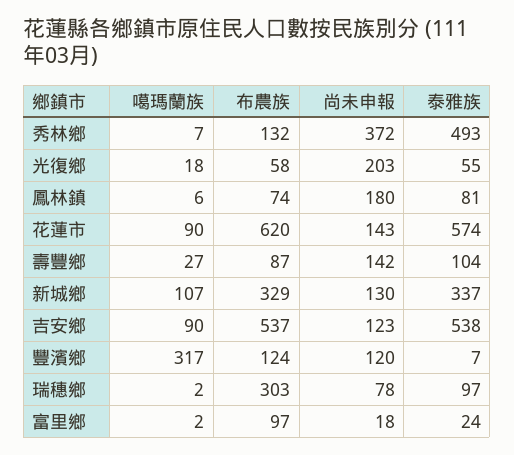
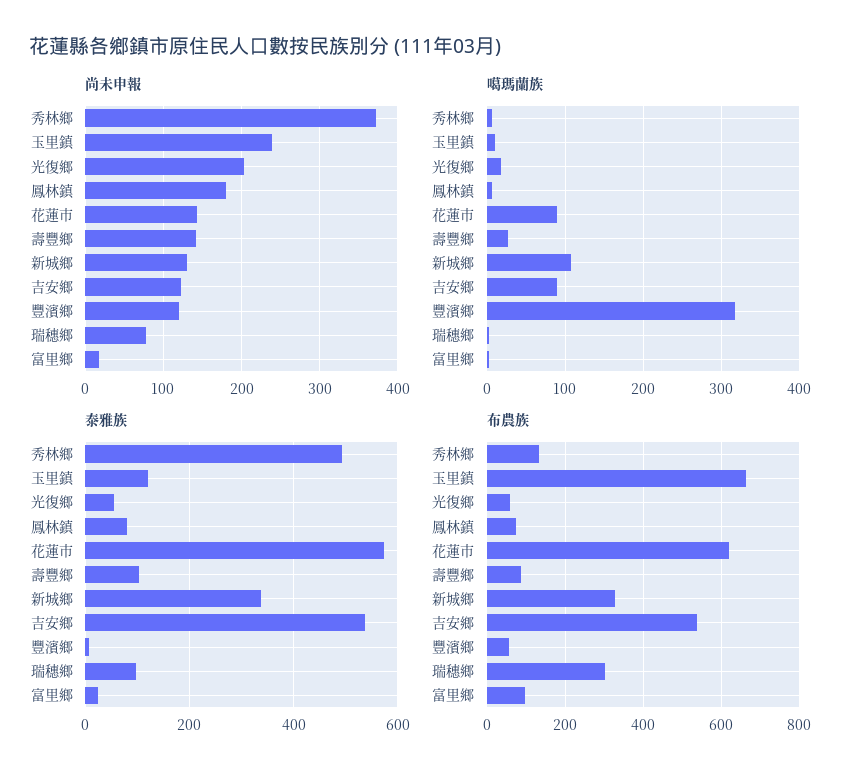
布農族, 豐濱鄉: 124 -> 60
尚未申報, 玉里鎮: none -> 240
噶瑪蘭族, 玉里鎮: none -> 10
泰雅族, 玉里鎮: none -> 120
布農族, 玉里鎮: none -> 660

